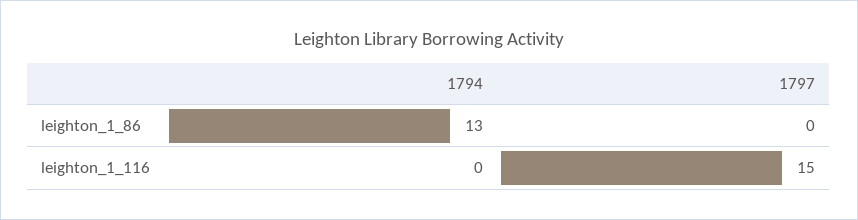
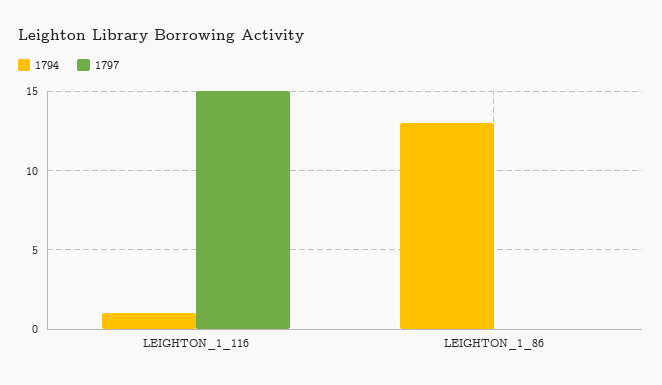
1794, leighton_1_116: 0 -> 1

